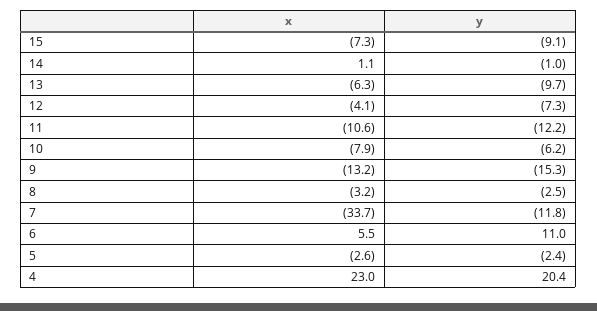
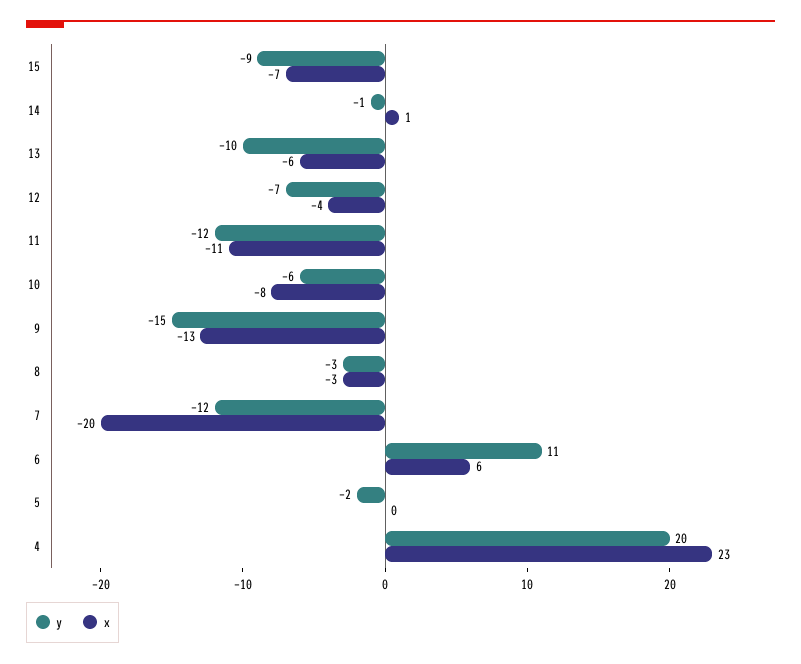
x, 7: -33.7 -> -20
x, 5: -2.6 -> 0

